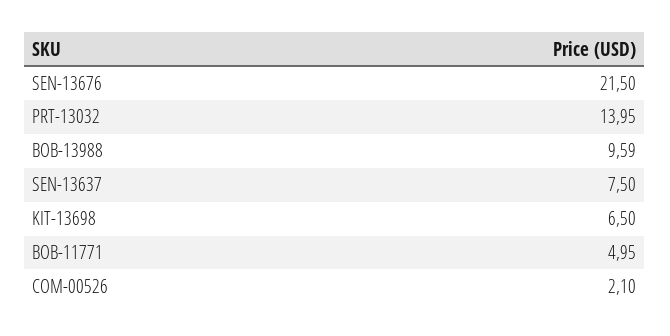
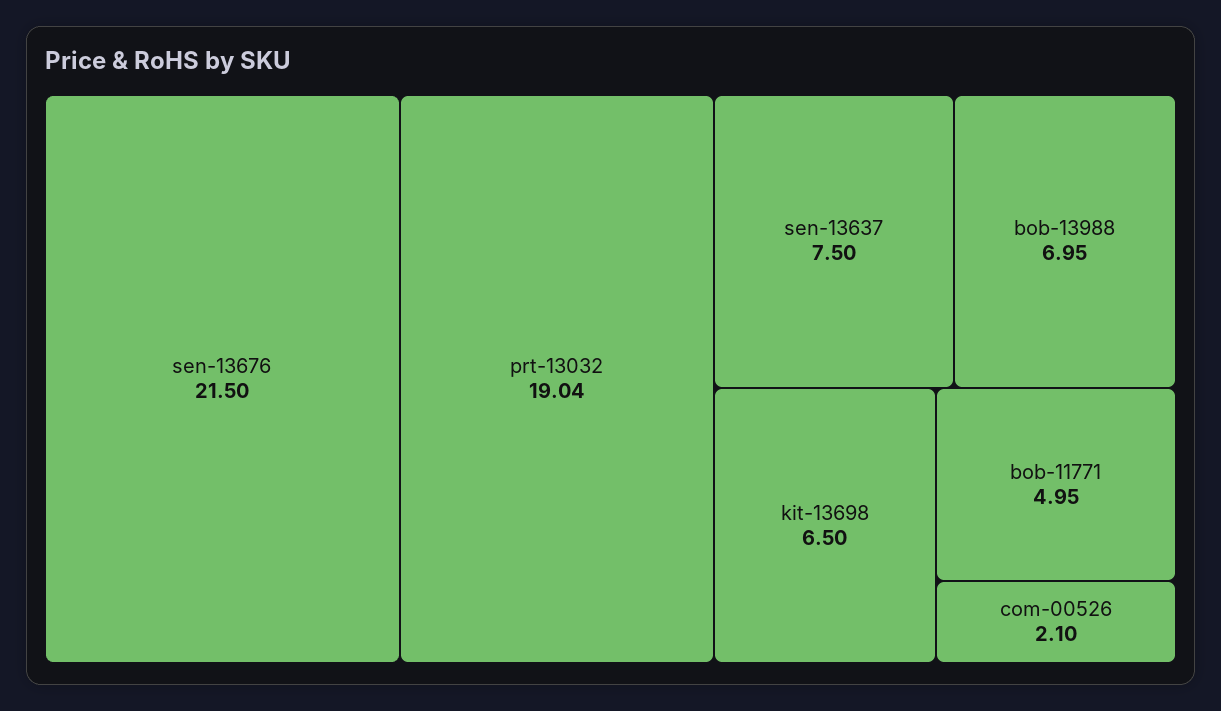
PRT-13032: 13.95 -> 19.04
BOB-13988: 9.59 -> 6.95

